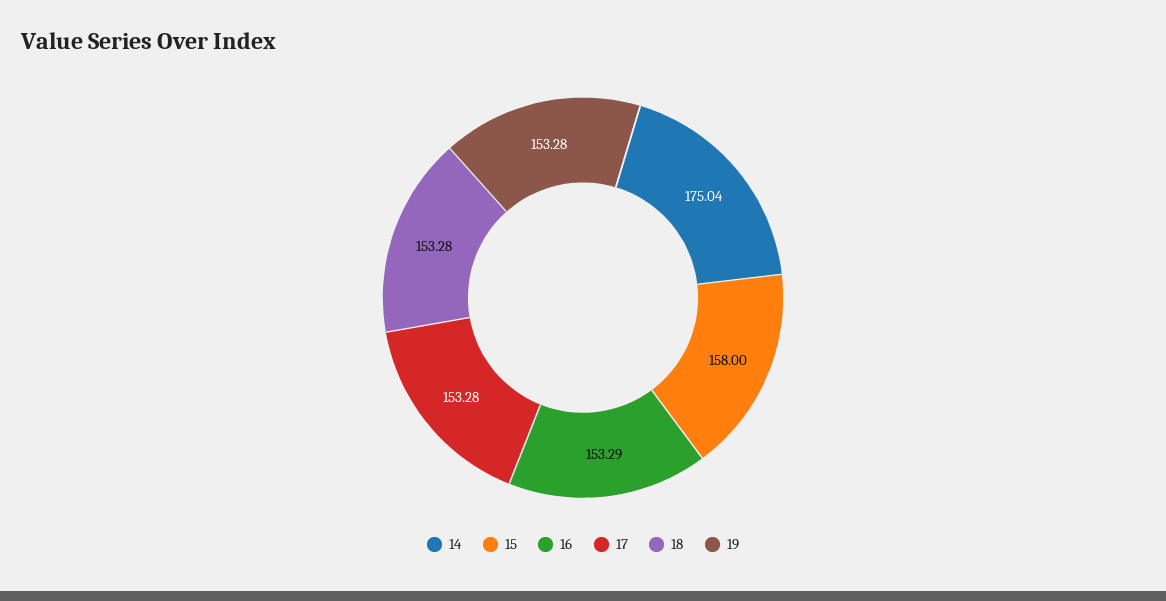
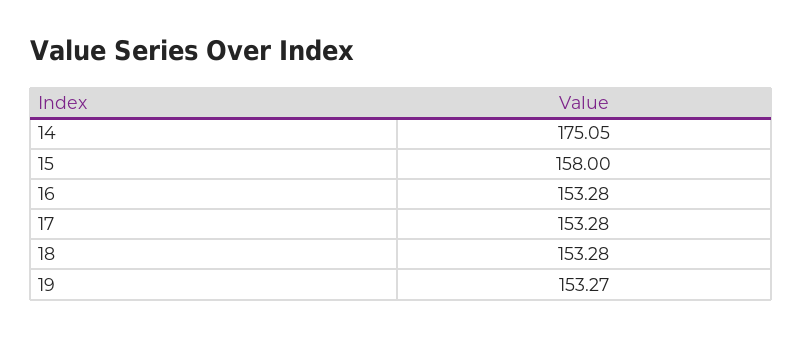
14: 175.04 -> 175.05
16: 153.29 -> 153.28
19: 153.28 -> 153.27

